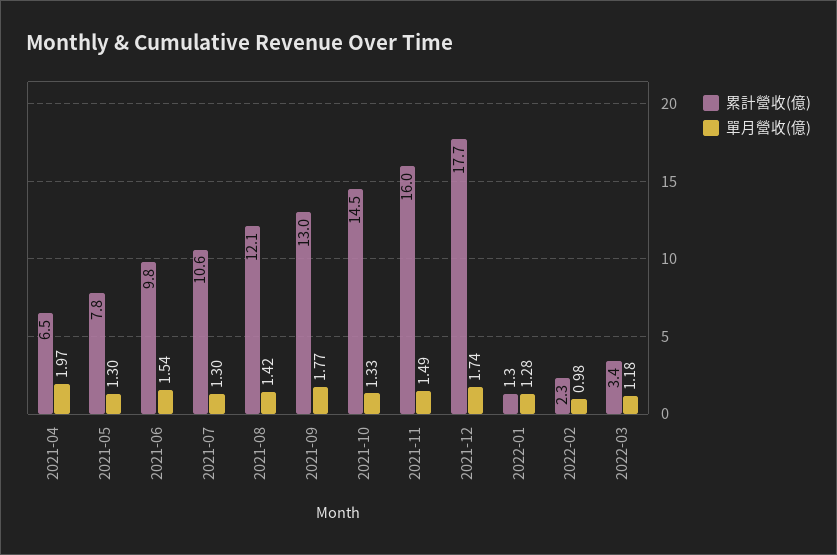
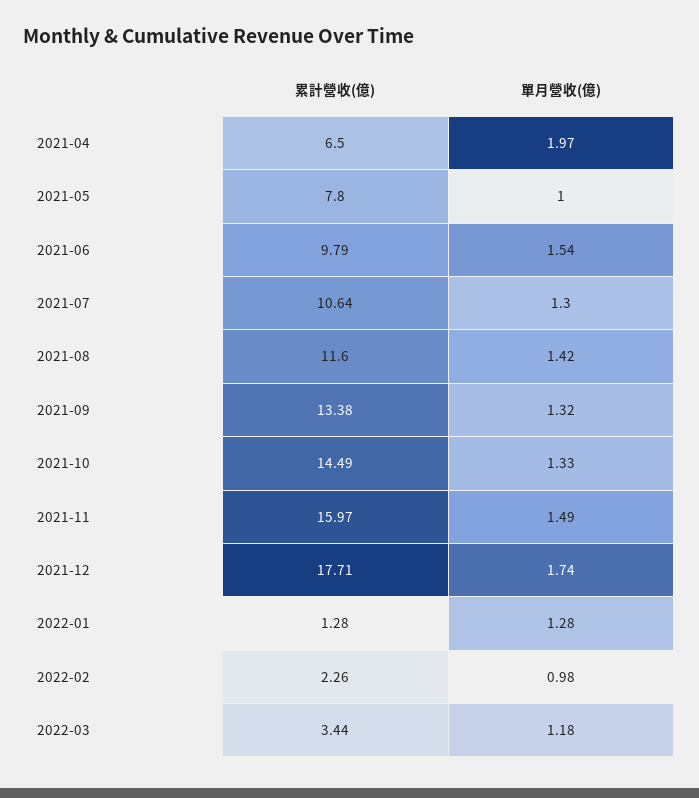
單月營收(億), 2021-05: 1.3 -> 1
累計營收(億), 2021-08: 12.1 -> 11.6
累計營收(億), 2021-09: 13 -> 13.38
單月營收(億), 2021-09: 1.77 -> 1.32

